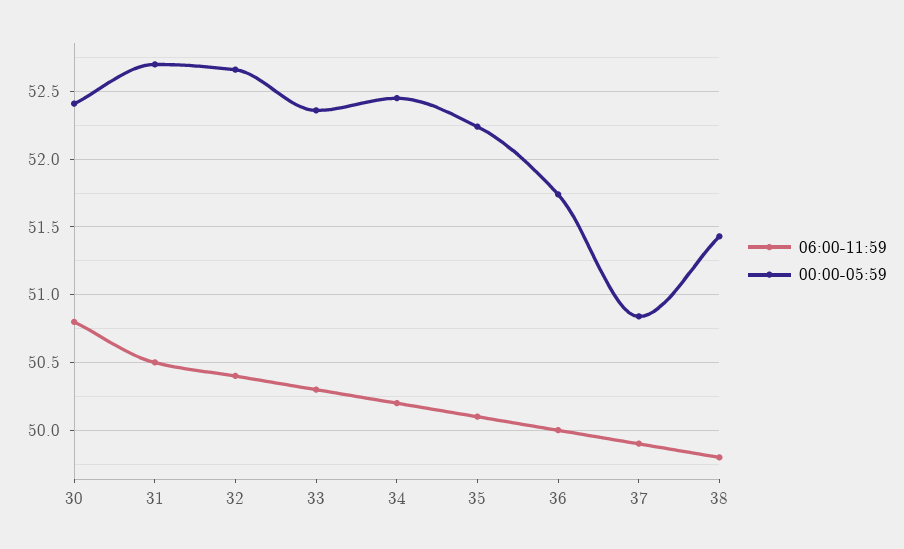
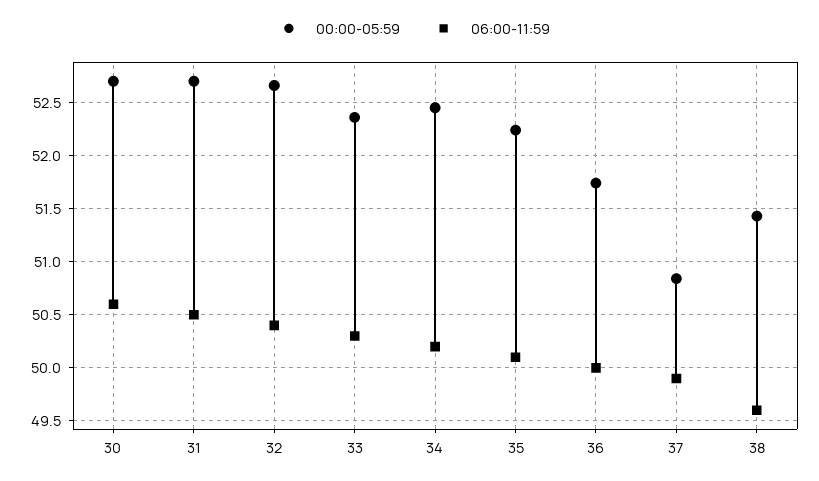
06:00-11:59, 30: 50.8 -> 50.6
00:00-05:59, 30: 52.4 -> 52.7
06:00-11:59, 38: 49.8 -> 49.6

